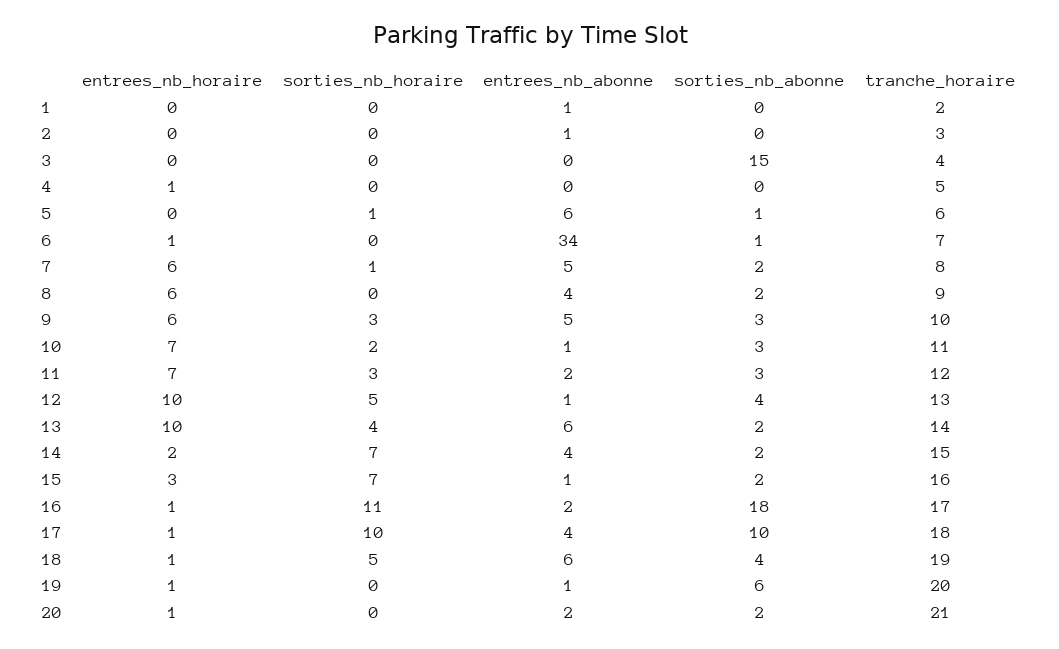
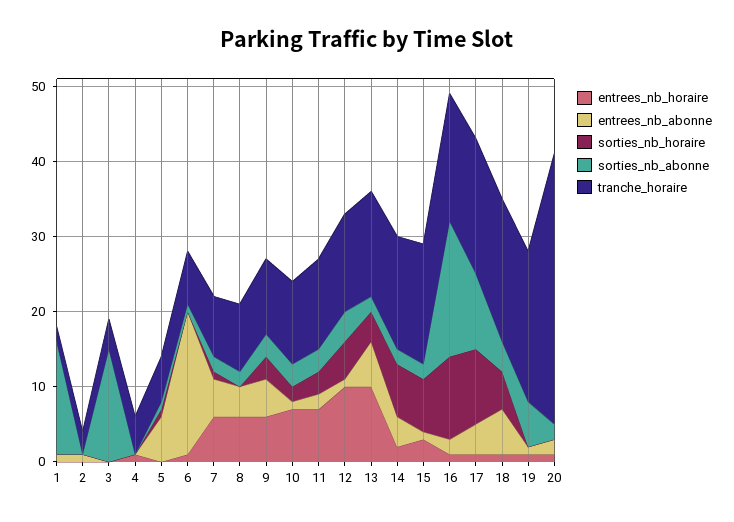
sorties_nb_abonne, 1: 0 -> 15
entrees_nb_abonne, 6: 34 -> 20
tranche_horaire, 20: 21 -> 35

